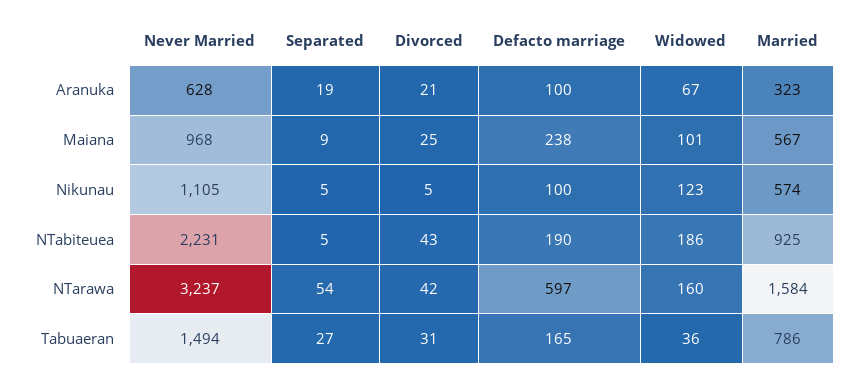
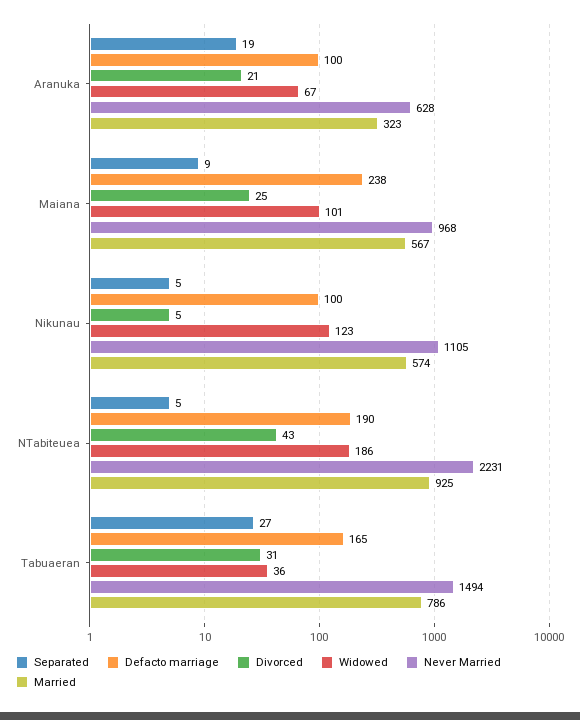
Never Married, NTarawa: 3237 -> none
Separated, NTarawa: 54 -> none
Divorced, NTarawa: 42 -> none
Defacto marriage, NTarawa: 597 -> none
Widowed, NTarawa: 160 -> none
Married, NTarawa: 1584 -> none

